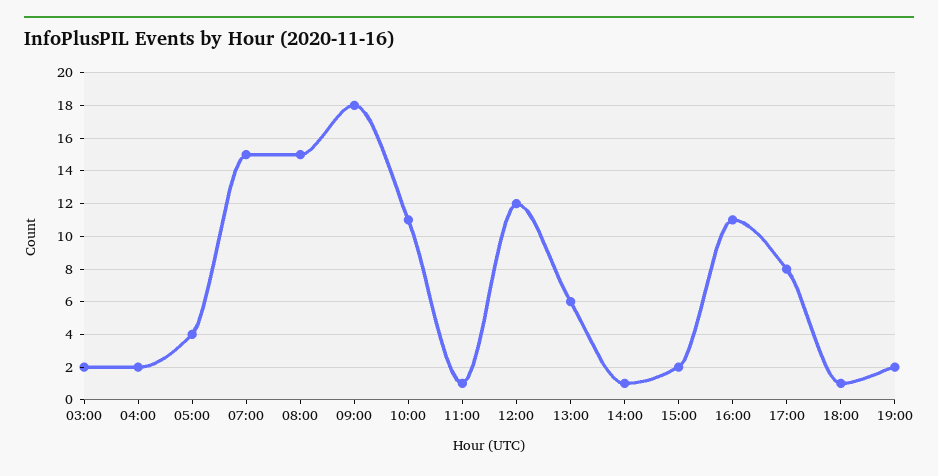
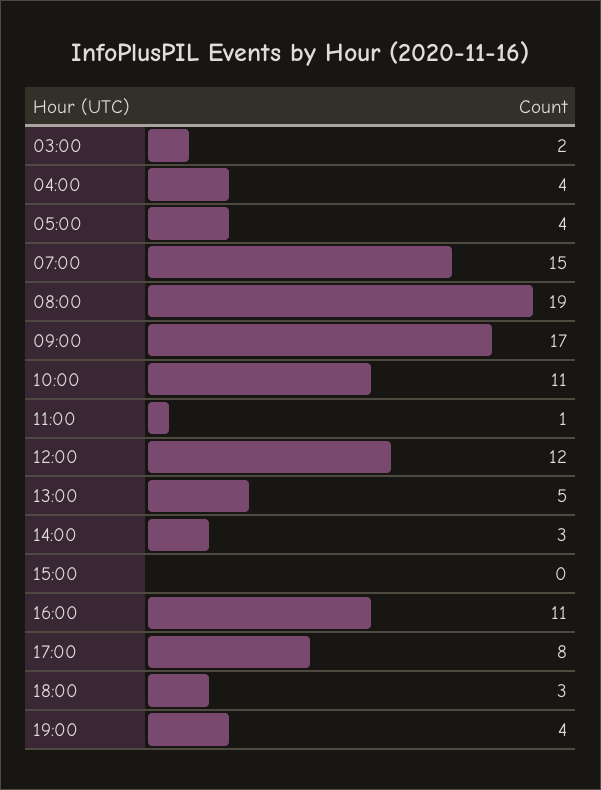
04:00: 2 -> 4
08:00: 15 -> 19
09:00: 18 -> 17
13:00: 6 -> 5
14:00: 1 -> 3
15:00: 2 -> 0
18:00: 1 -> 3
19:00: 2 -> 4

